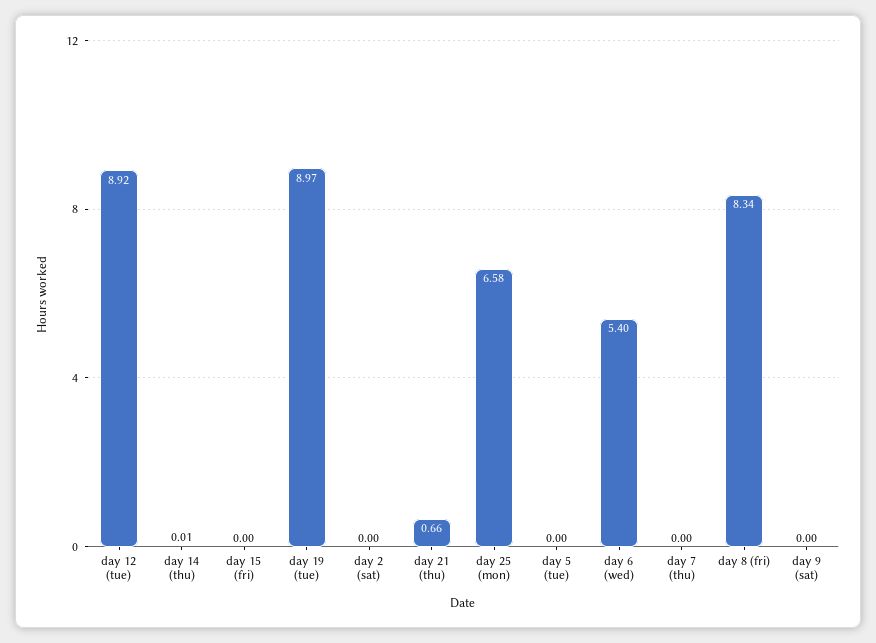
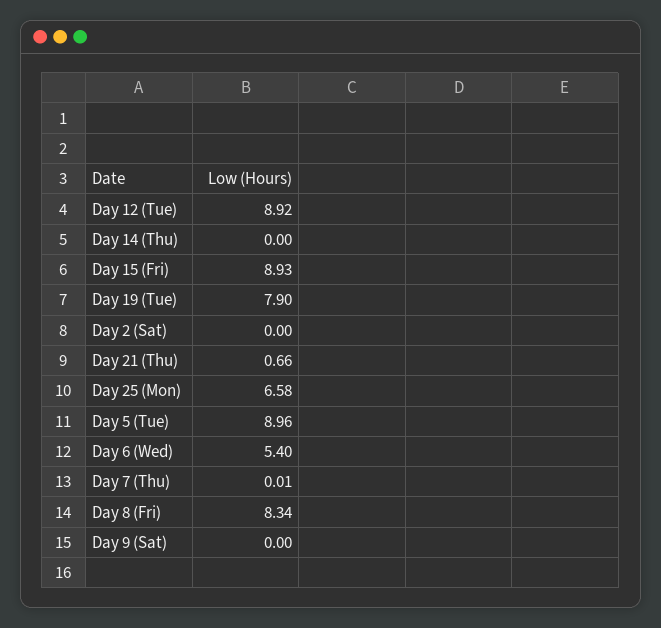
day 14 (thu): 0.01 -> 0
day 15 (fri): 0 -> 8.93
day 19 (tue): 8.97 -> 7.9
day 5 (tue): 0 -> 8.96
day 7 (thu): 0 -> 0.01

